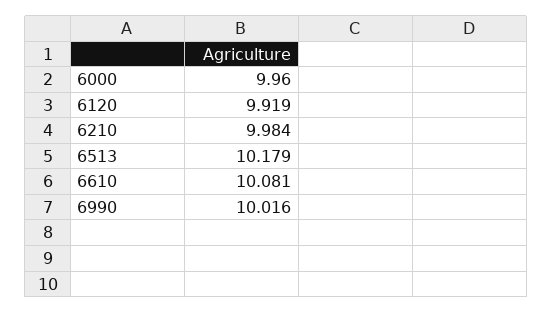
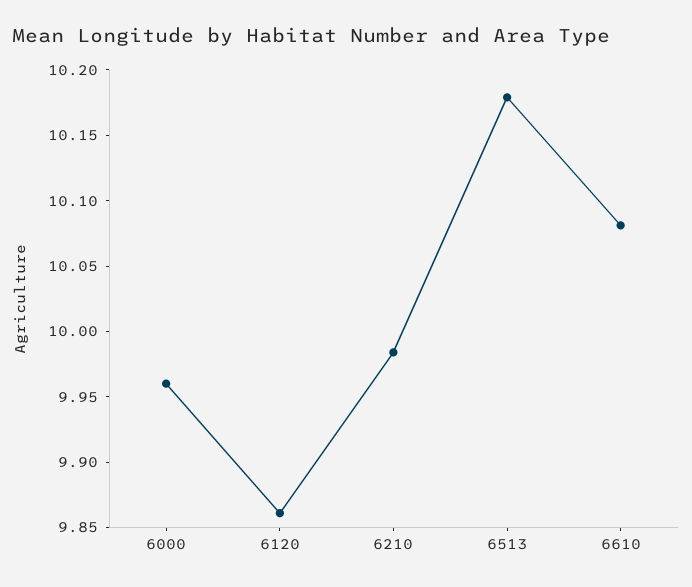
6120: 9.919 -> 9.86
6990: 10.016 -> none

